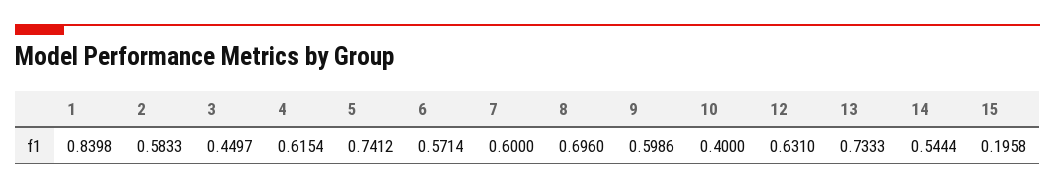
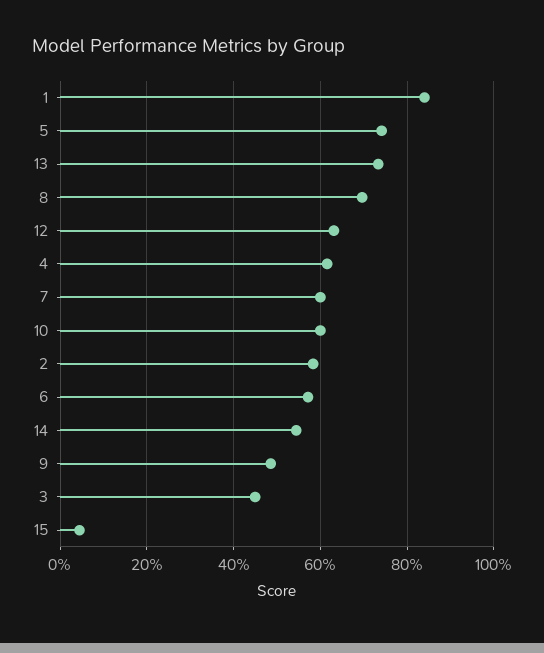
9: 0.5986 -> 0.48
10: 0.4 -> 0.6
15: 0.1958 -> 0.04

